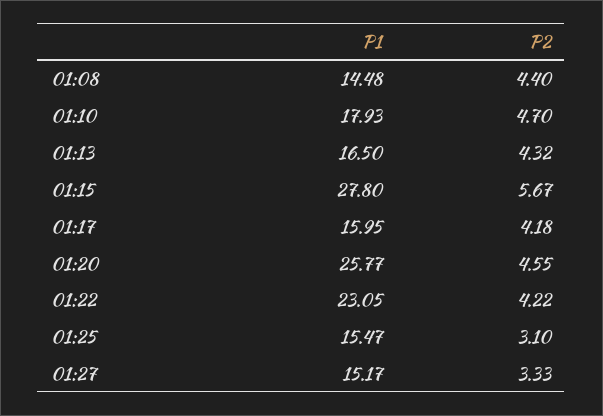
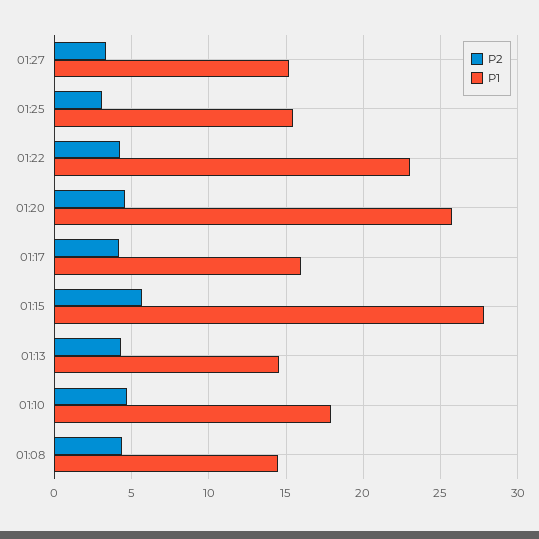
P1, 01:13: 16.5 -> 14.5

